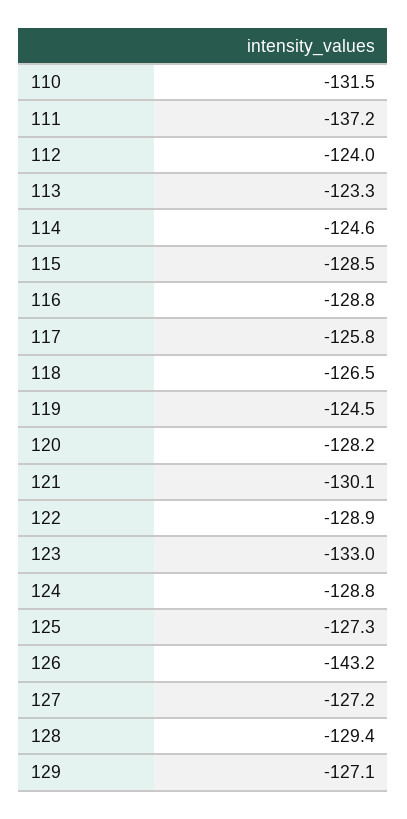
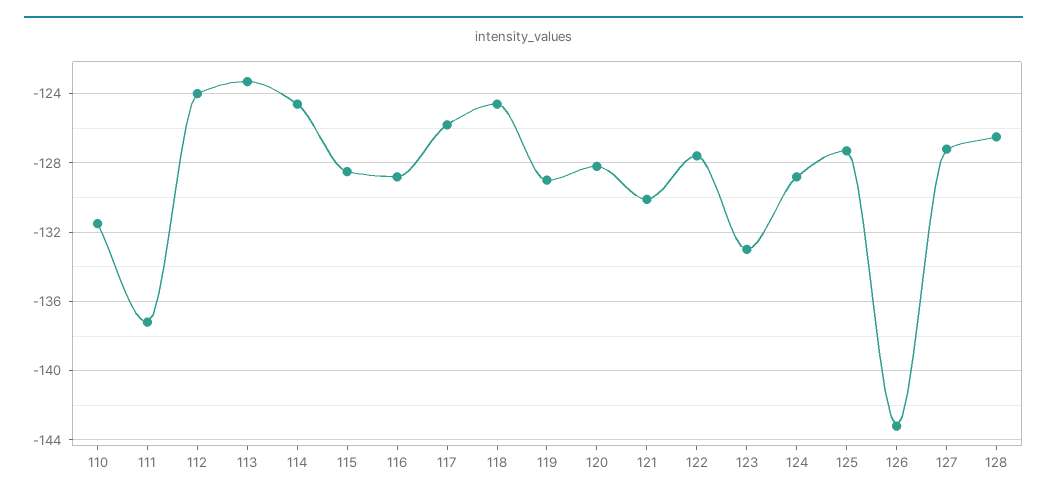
118: -126.5 -> -124.5
119: -124.5 -> -129
122: -128.9 -> -127.5
128: -129.4 -> -126.5
129: -127.1 -> none

